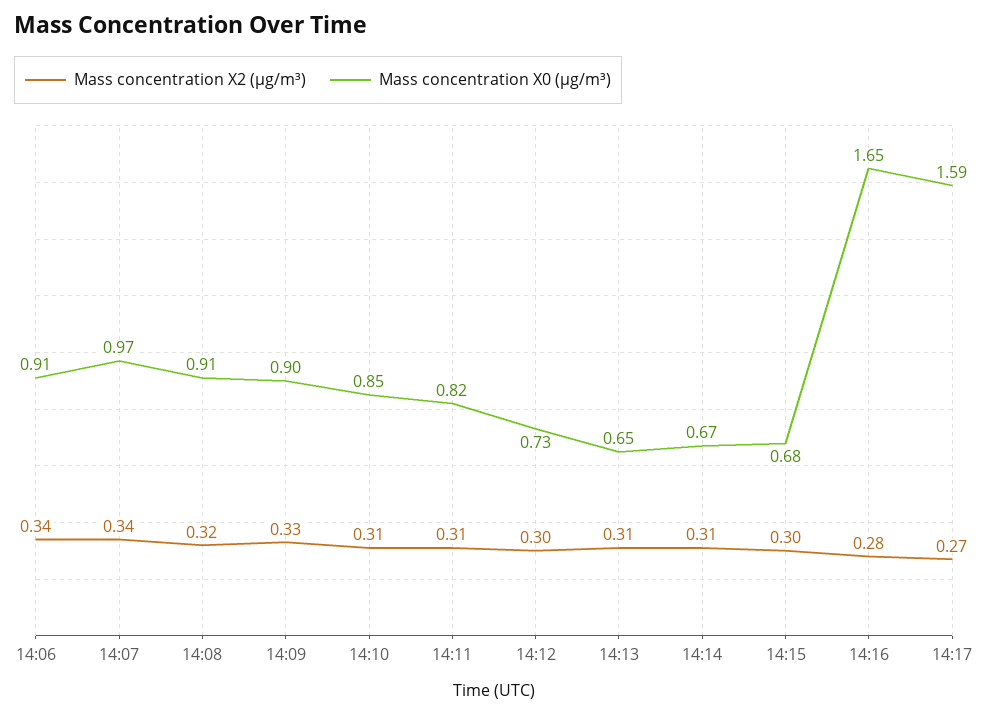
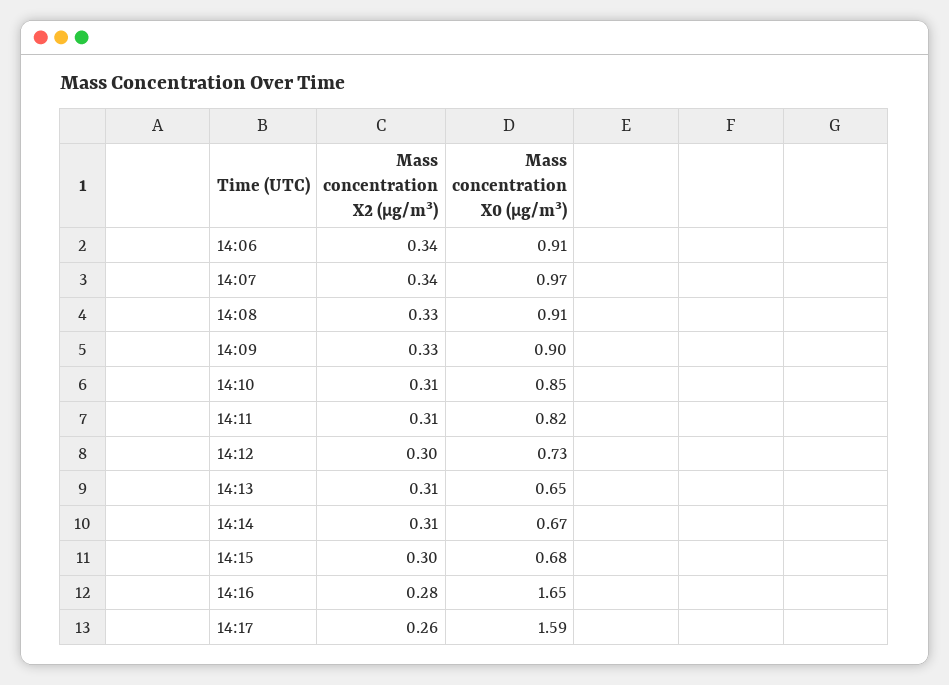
Mass concentration X2 (μg/m³), 14:08: 0.32 -> 0.33
Mass concentration X2 (μg/m³), 14:17: 0.27 -> 0.26

